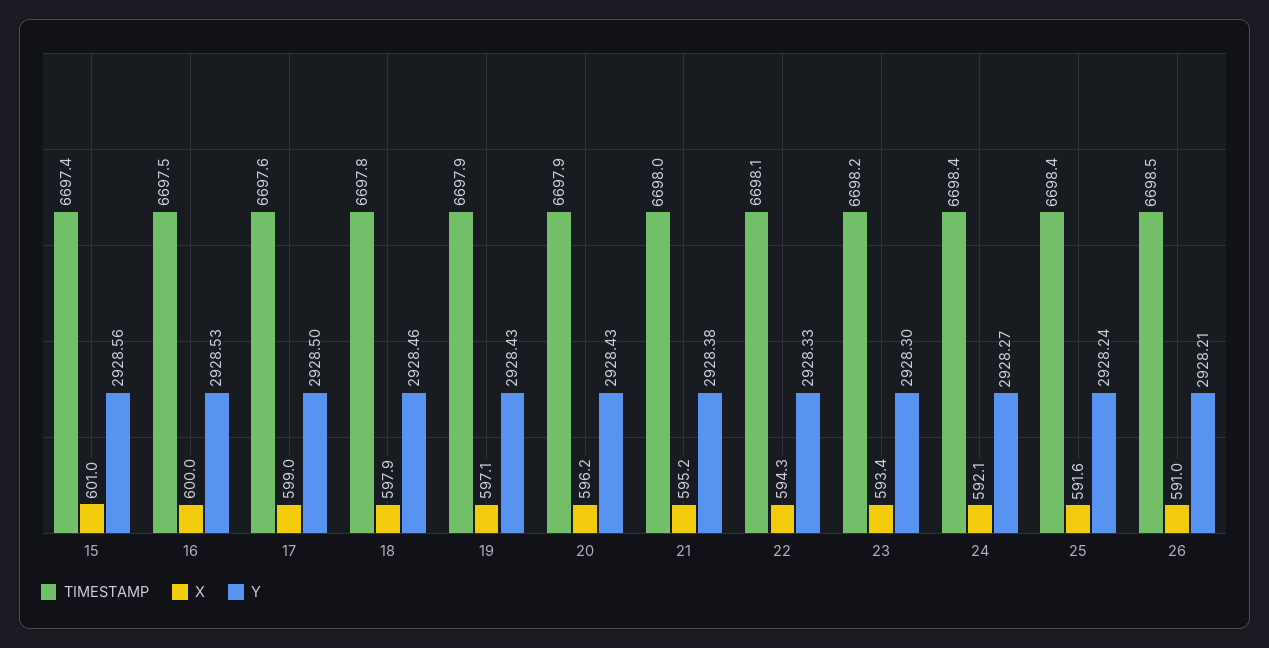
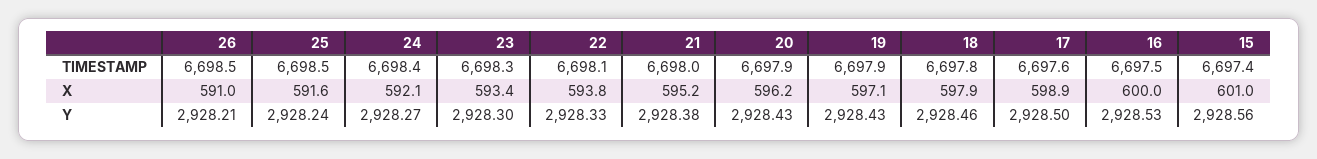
X, 17: 599 -> 598.9
X, 22: 594.3 -> 593.8
TIMESTAMP, 23: 6698.2 -> 6698.3
TIMESTAMP, 25: 6698.4 -> 6698.5

